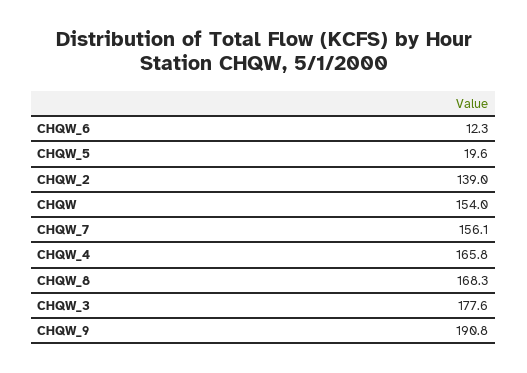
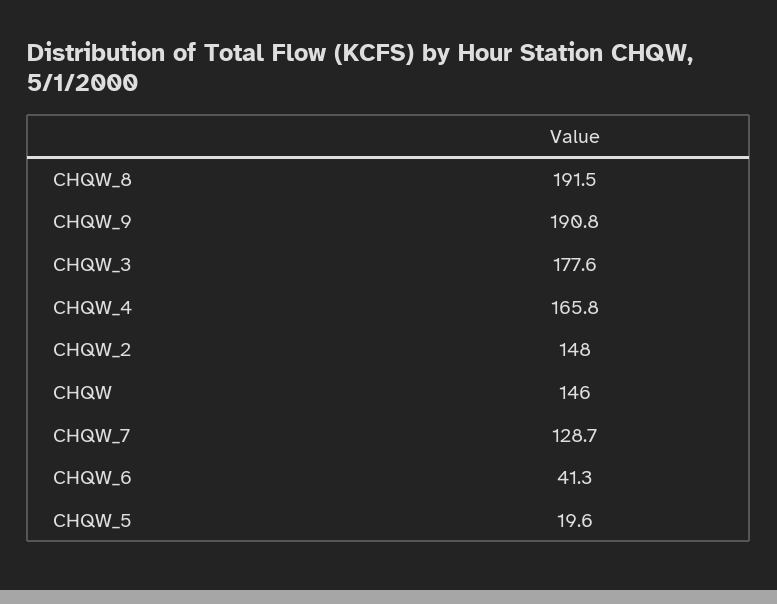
CHQW_6: 12.3 -> 41.3
CHQW_2: 139 -> 148
CHQW: 154 -> 146
CHQW_7: 156.1 -> 128.7
CHQW_8: 168.3 -> 191.5

